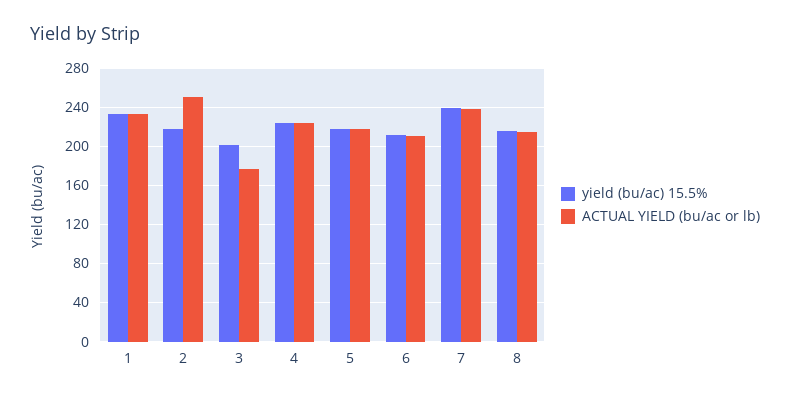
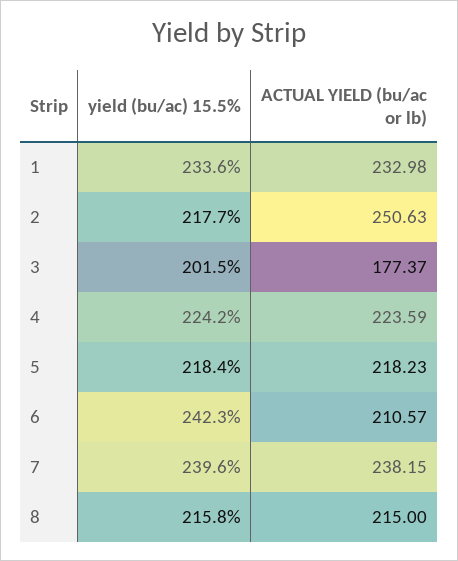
yield (bu/ac) 15.5%, 6: 210 -> 242.3

